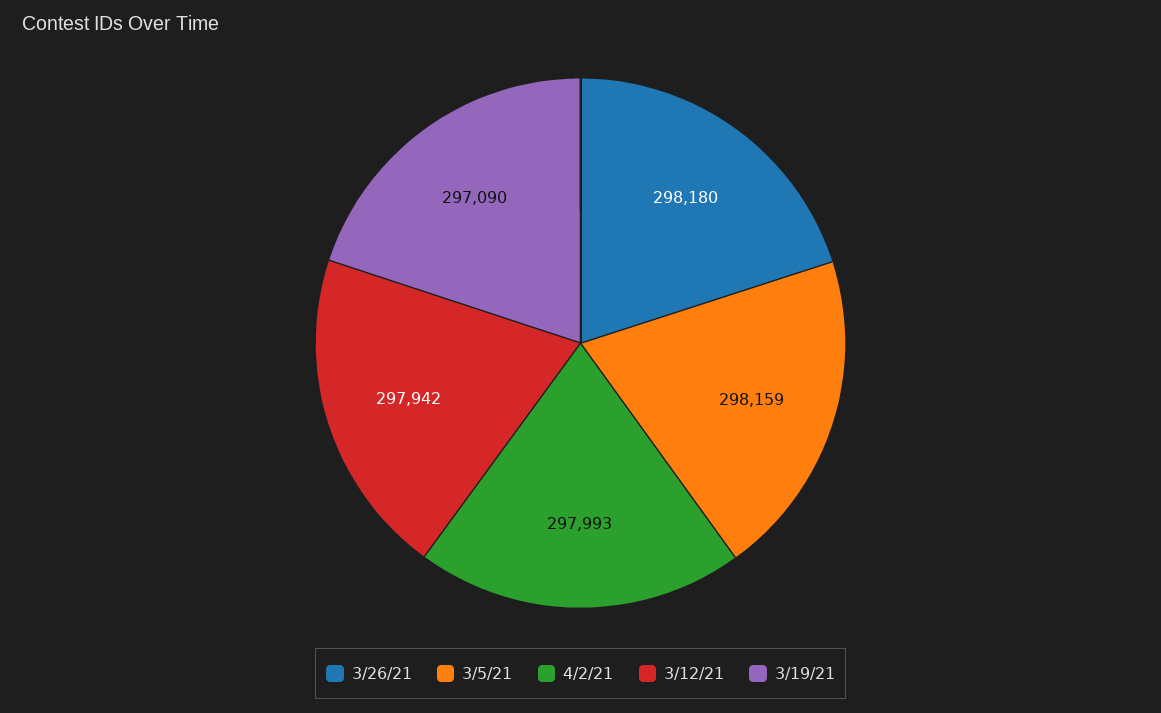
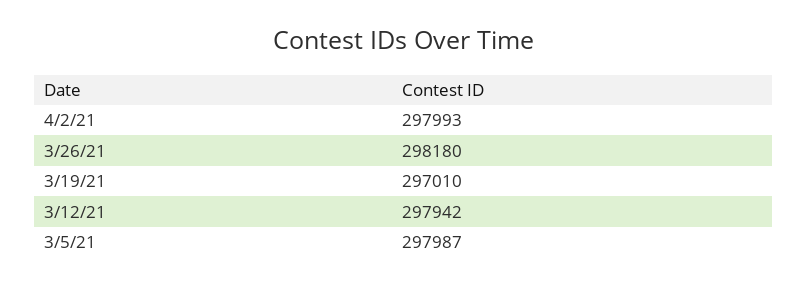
3/5/21: 298159 -> 297987
3/19/21: 297090 -> 297010

